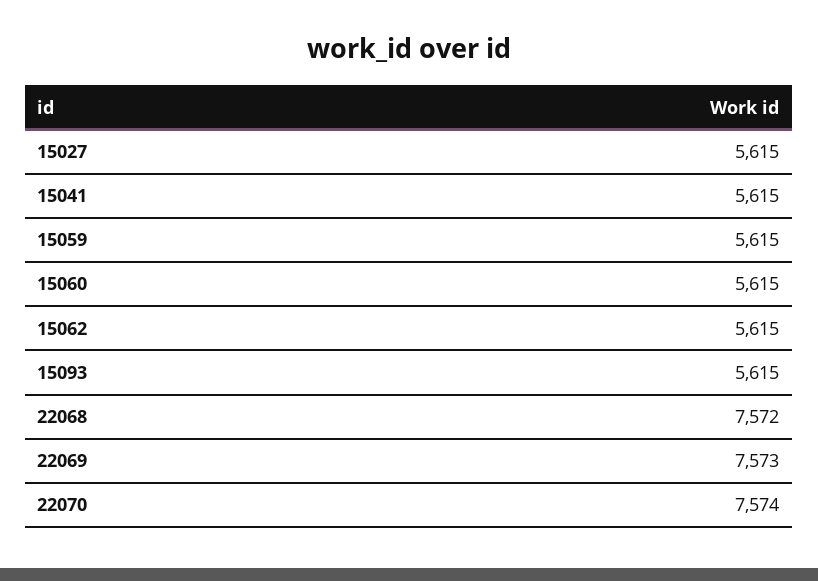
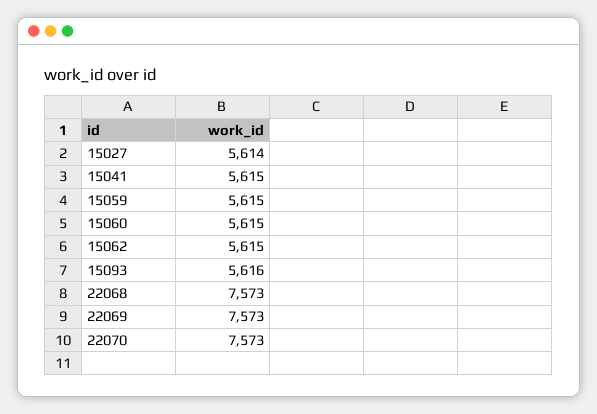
15027: 5615 -> 5614
15093: 5615 -> 5616
22068: 7572 -> 7573
22070: 7574 -> 7573

